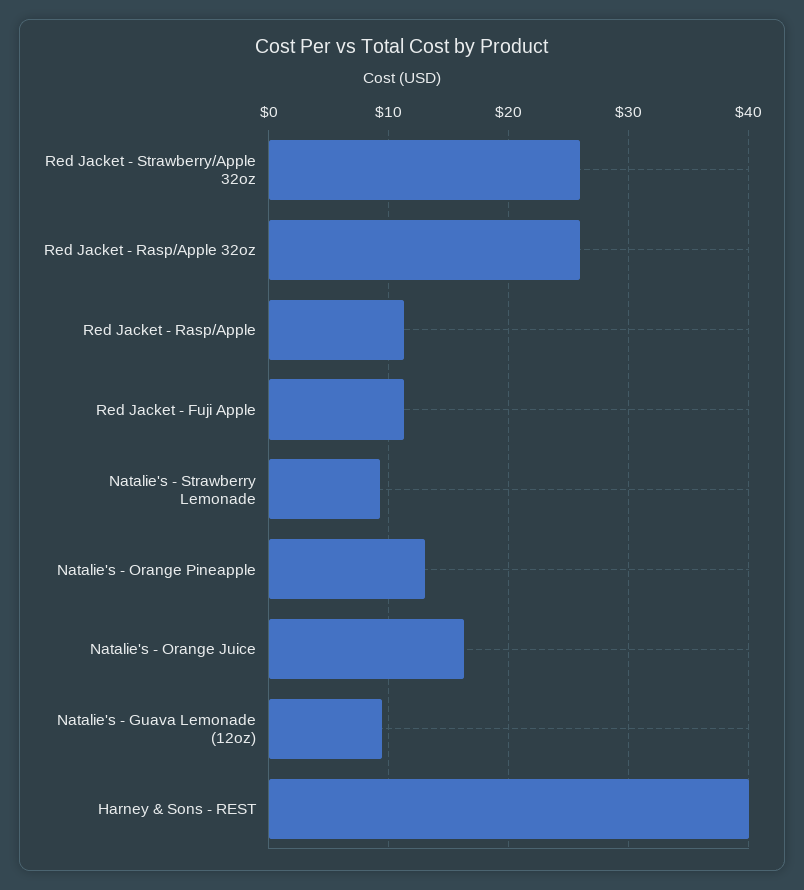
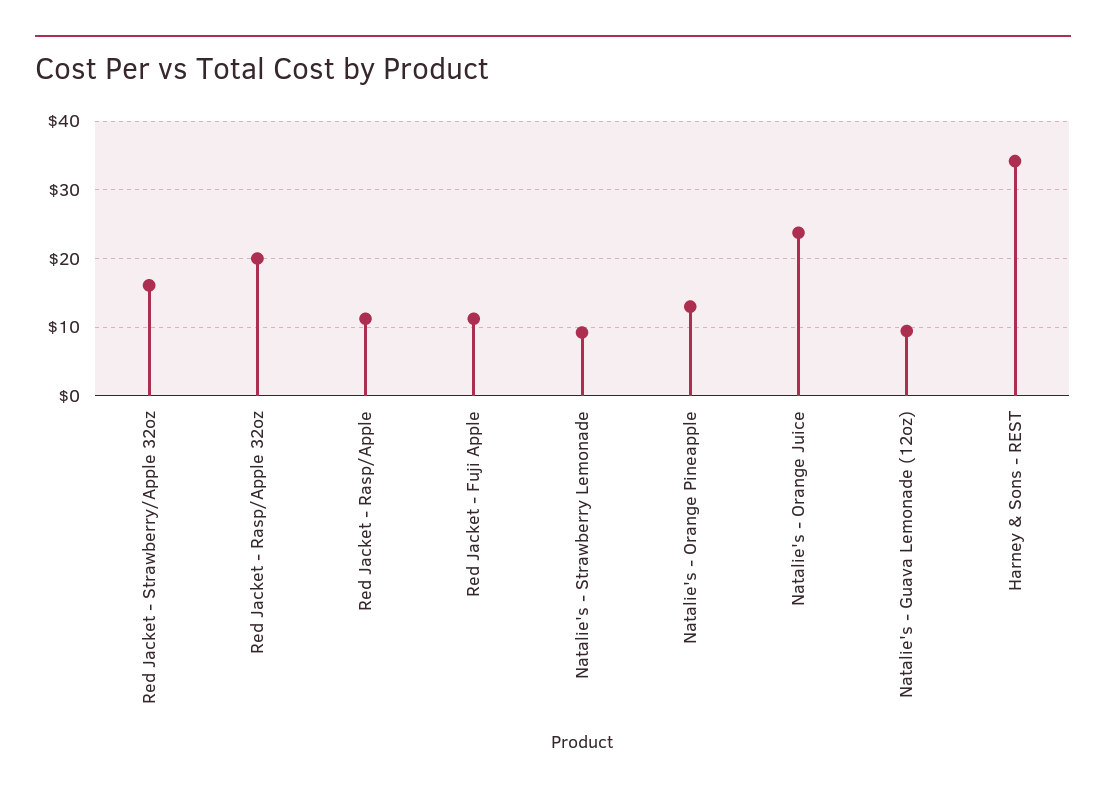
Red Jacket - Strawberry/Apple 32oz: 26 -> 16
Red Jacket - Rasp/Apple 32oz: 26 -> 20
Natalie's - Orange Juice: 16 -> 24
Harney & Sons - REST: 40 -> 34

